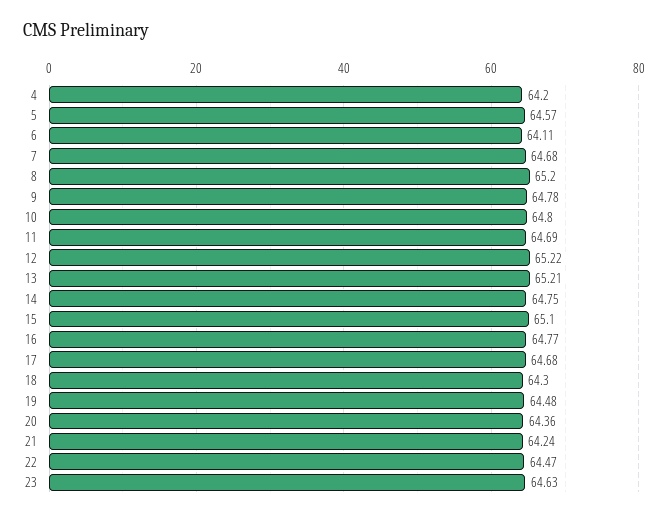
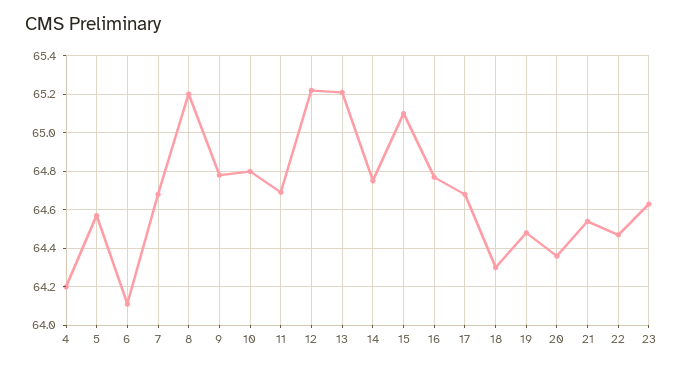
21: 64.24 -> 64.55

